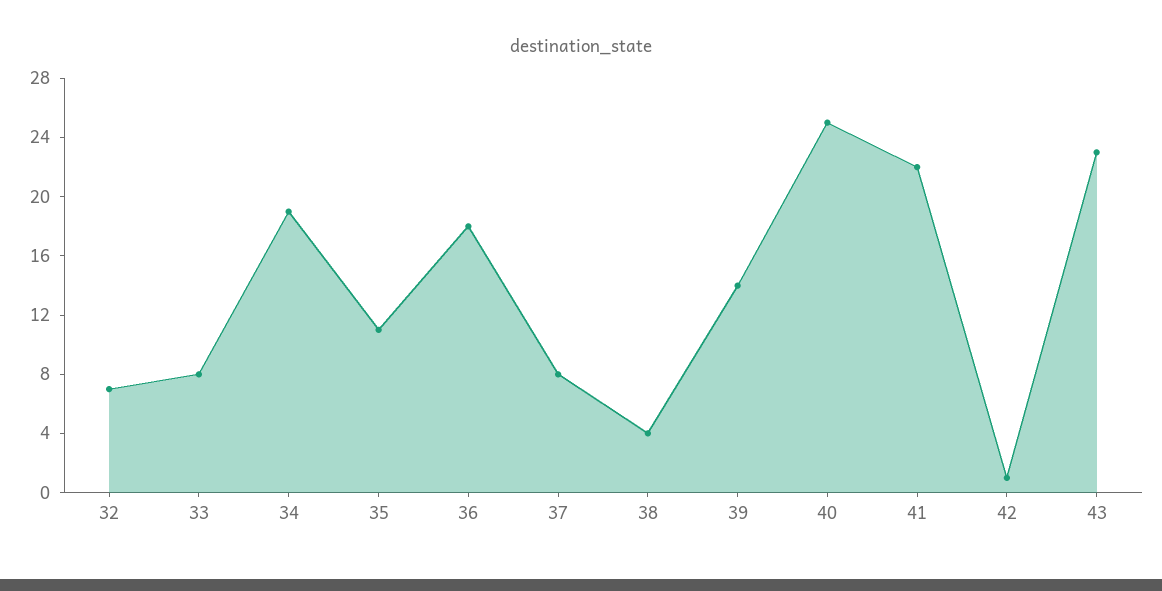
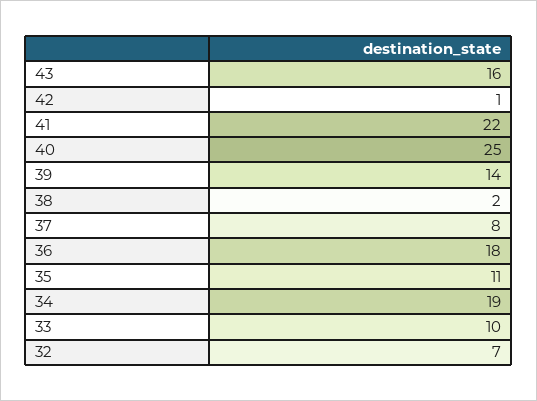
33: 8 -> 10
38: 4 -> 2
43: 23 -> 16

